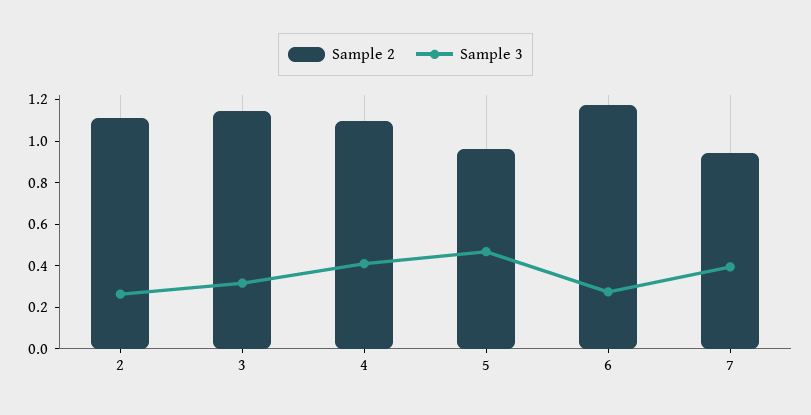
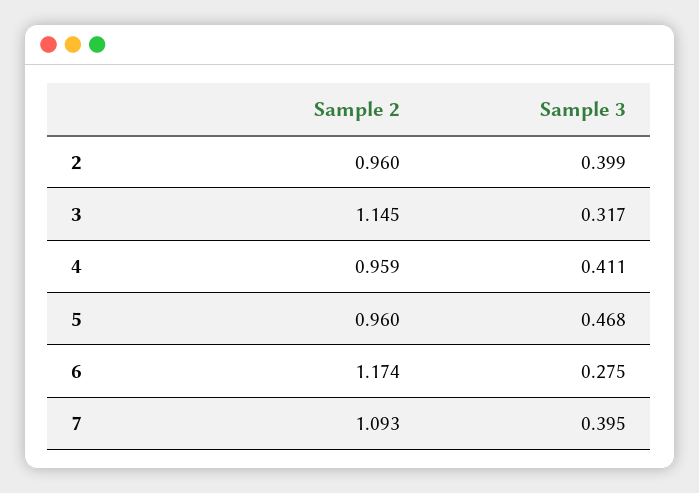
Sample 2, 2: 1.1 -> 0.96
Sample 3, 2: 0.25 -> 0.399
Sample 2, 4: 1.1 -> 0.959
Sample 2, 7: 0.95 -> 1.093

